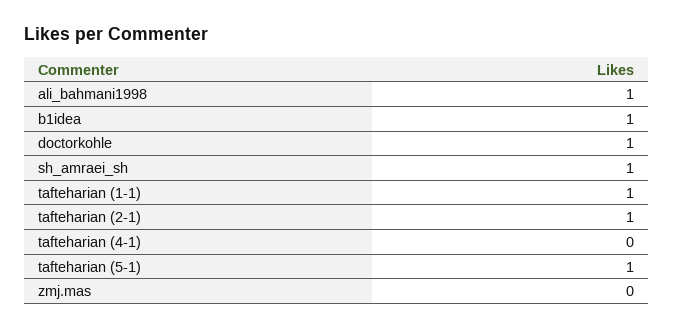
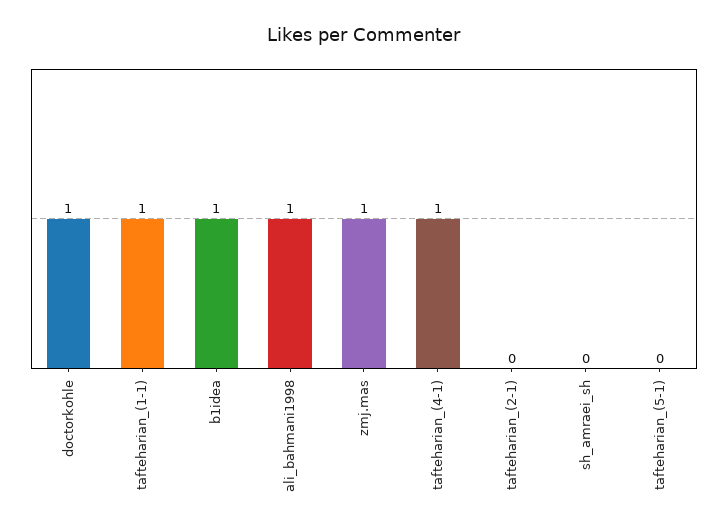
sh_amraei_sh: 1 -> 0
tafteharian (2-1): 1 -> 0
tafteharian (4-1): 0 -> 1
tafteharian (5-1): 1 -> 0
zmj.mas: 0 -> 1

